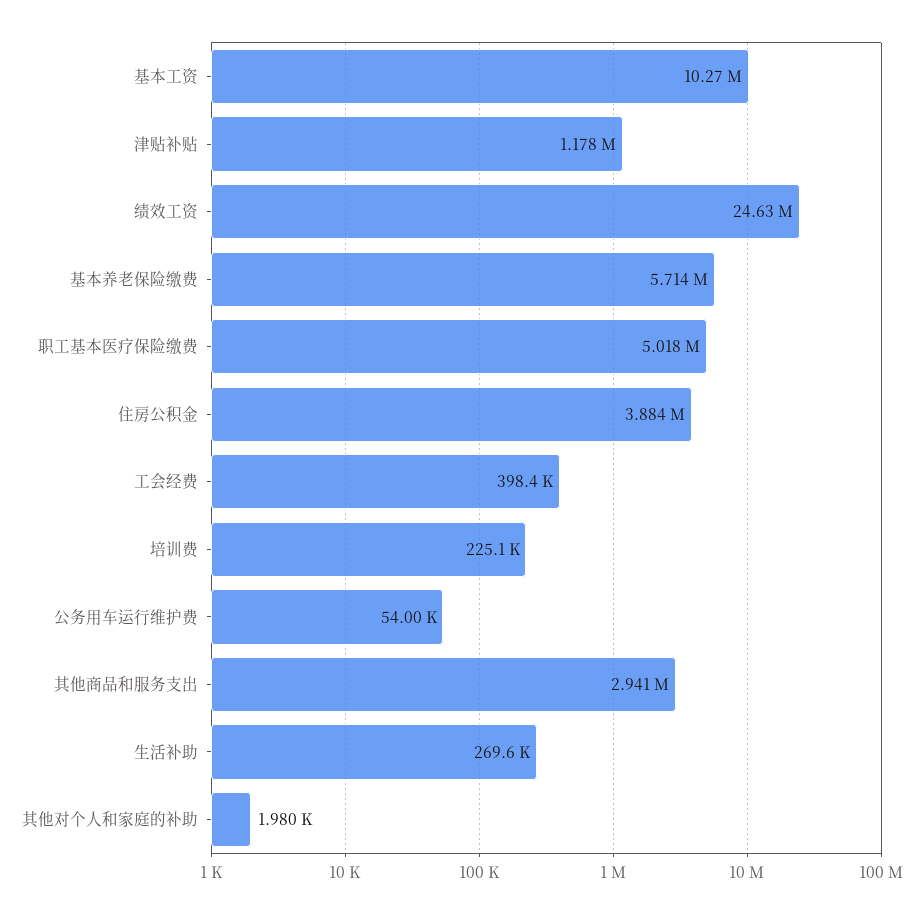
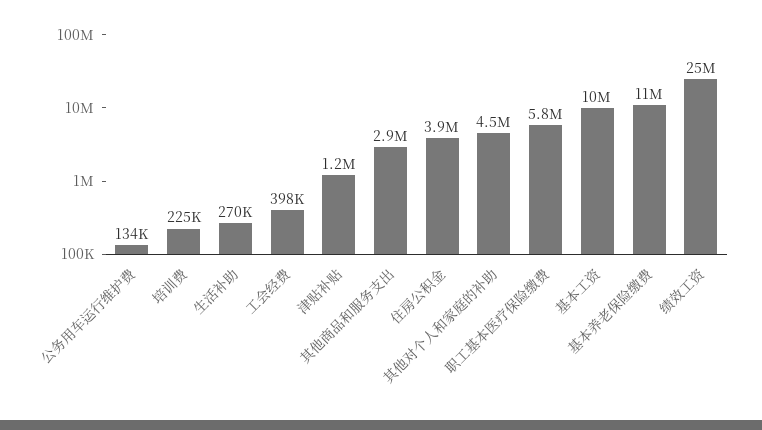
基本养老保险缴费: 5714000 -> 11000000
职工基本医疗保险缴费: 5018000 -> 5800000
公务用车运行维护费: 54000 -> 134000
其他对个人和家庭的补助: 1980 -> 4500000

